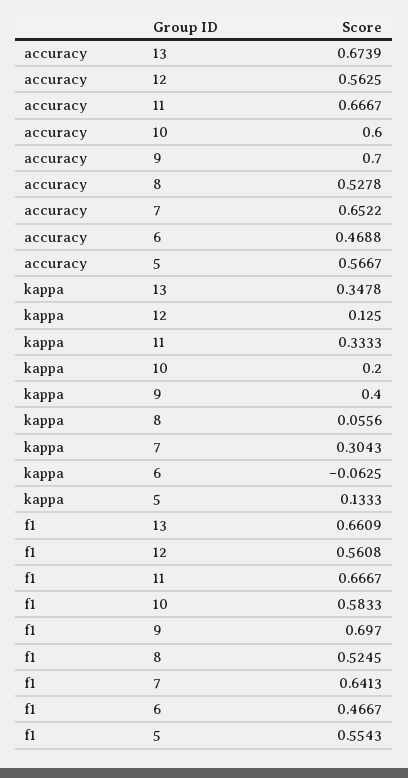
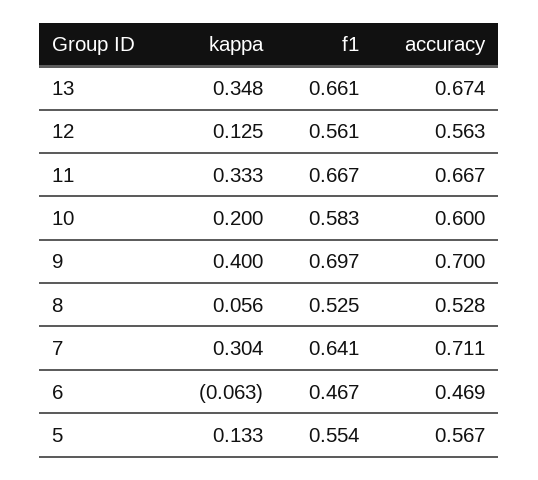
accuracy, 7: 0.6522 -> 0.711

